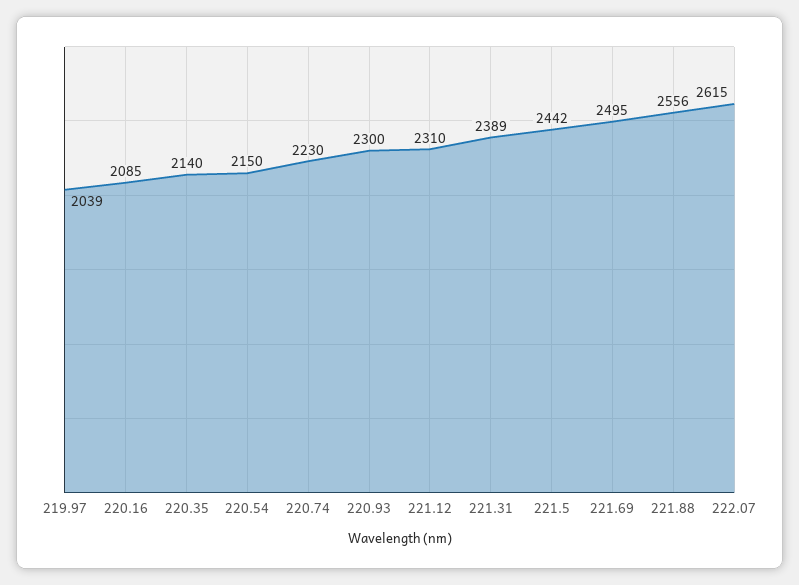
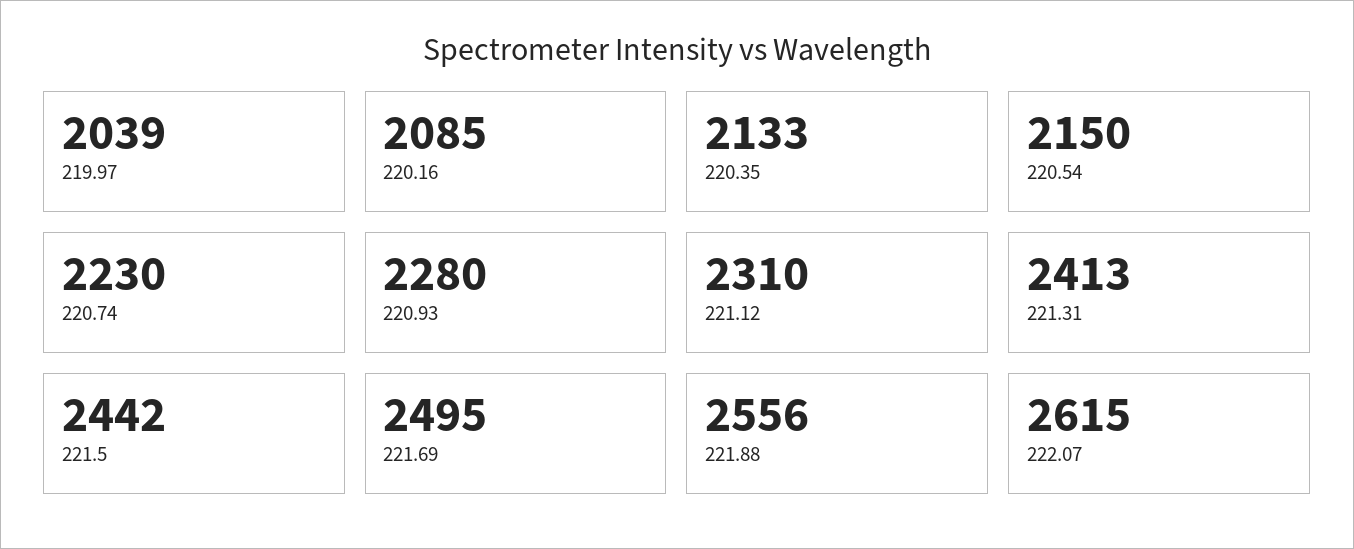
220.35: 2140 -> 2133
220.93: 2300 -> 2280
221.31: 2389 -> 2413

